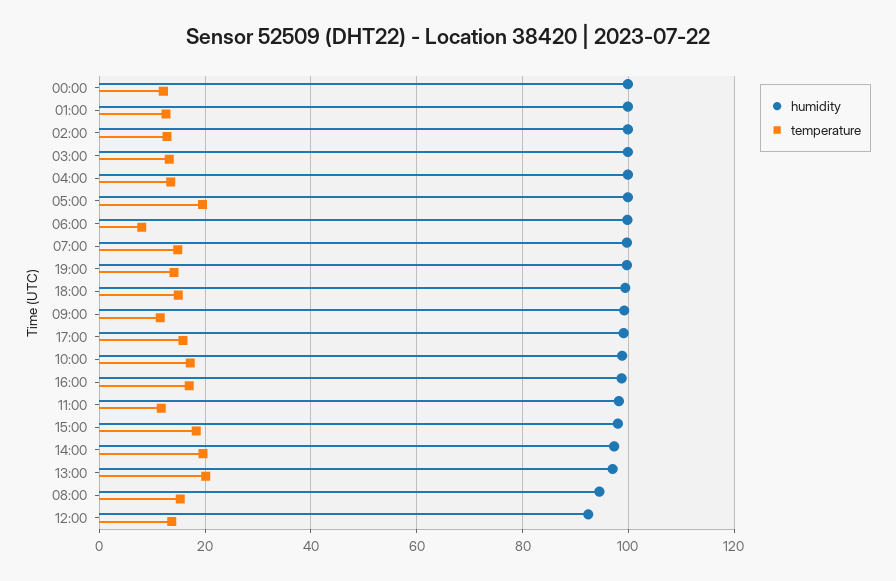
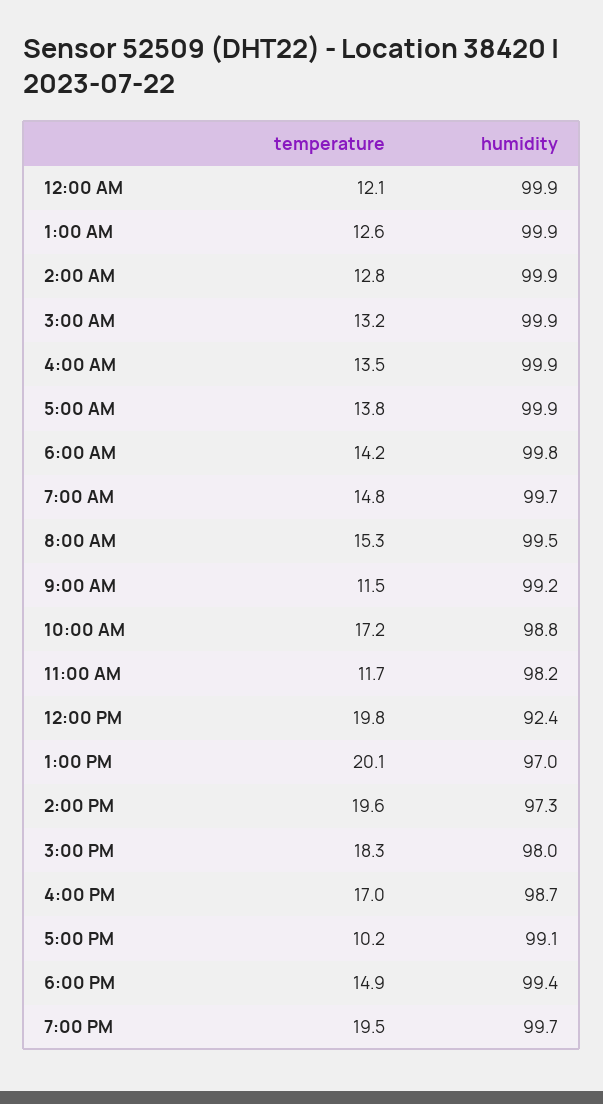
temperature, 05:00: 20 -> 13.8
temperature, 06:00: 8 -> 14.2
temperature, 19:00: 14 -> 19.5
temperature, 17:00: 16 -> 10.2
humidity, 08:00: 94 -> 99.5
temperature, 12:00: 14 -> 19.8

